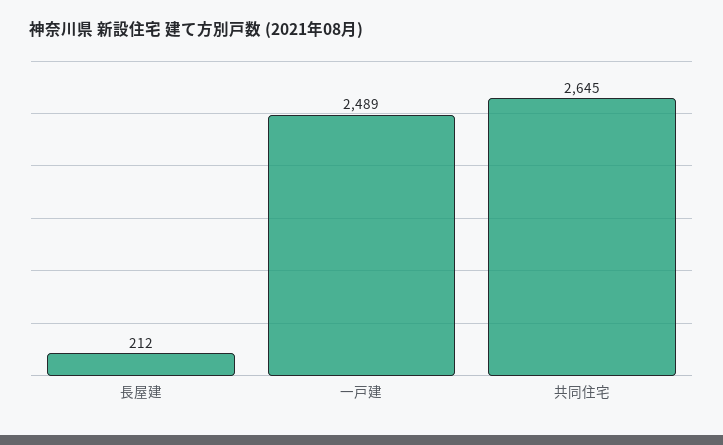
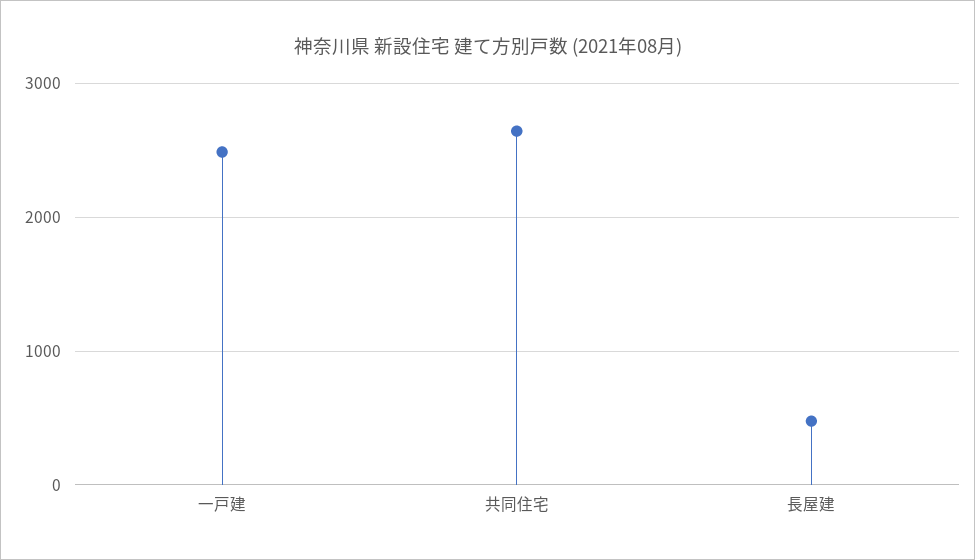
長屋建: 212 -> 500

